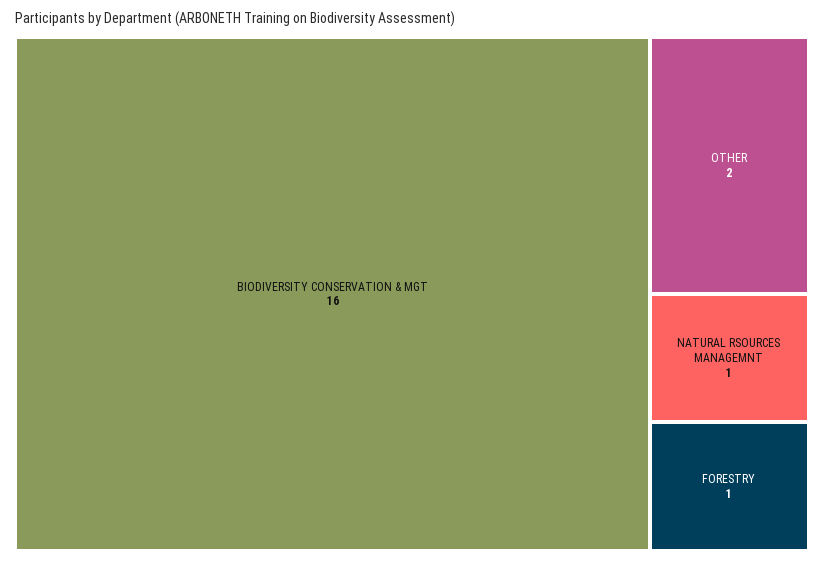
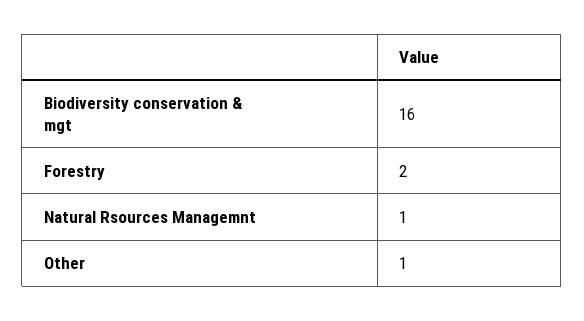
OTHER: 2 -> 1
FORESTRY: 1 -> 2

